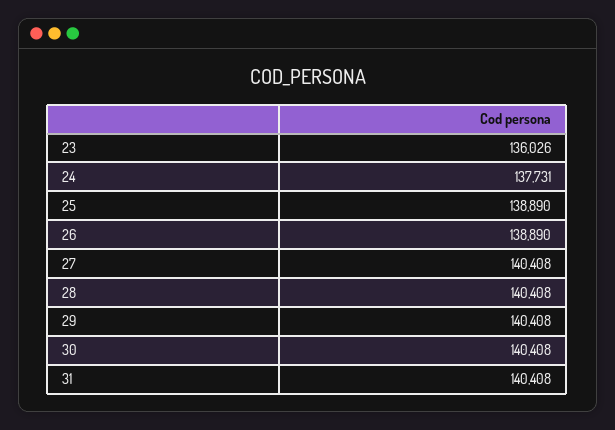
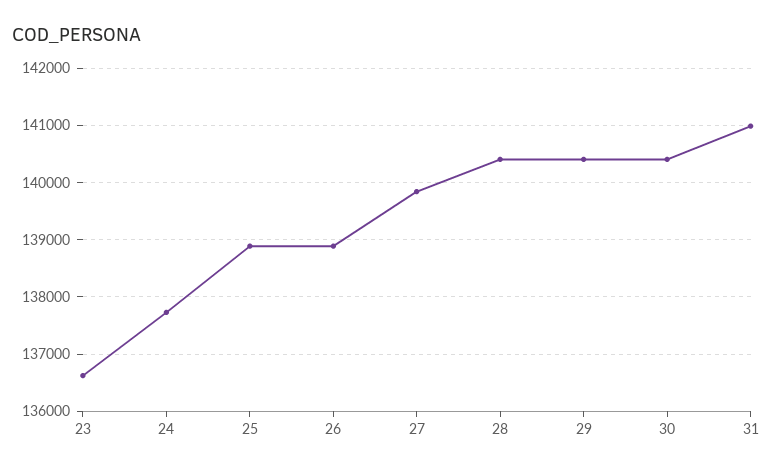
23: 136026 -> 136600
27: 140408 -> 139800
31: 140408 -> 141000

